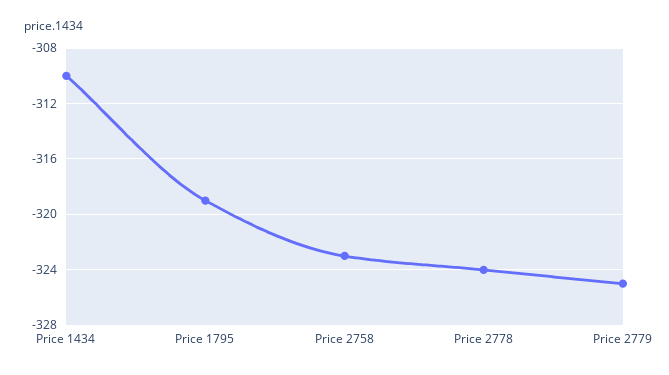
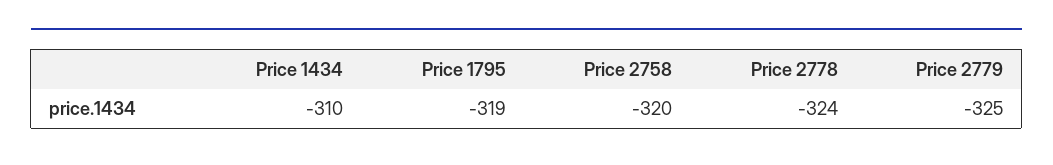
Price 2758: -323 -> -320

